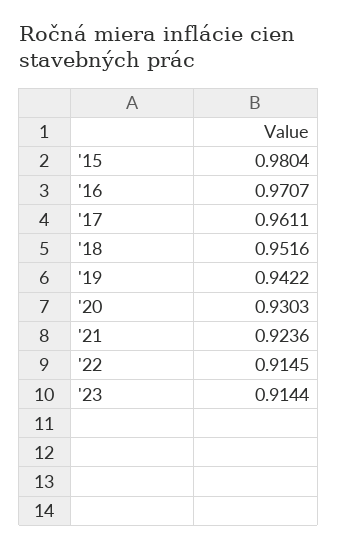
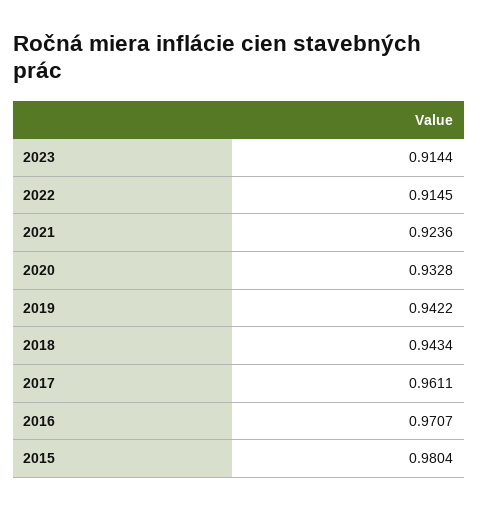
'18: 0.9516 -> 0.9434
'20: 0.9303 -> 0.9328

